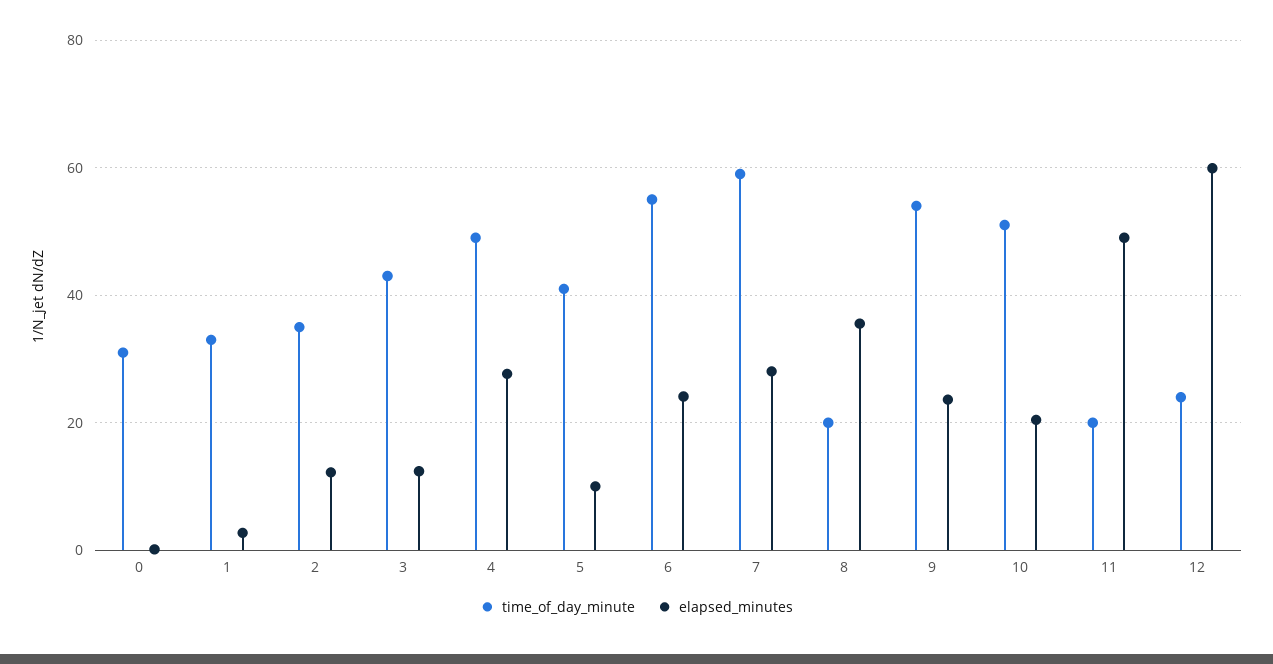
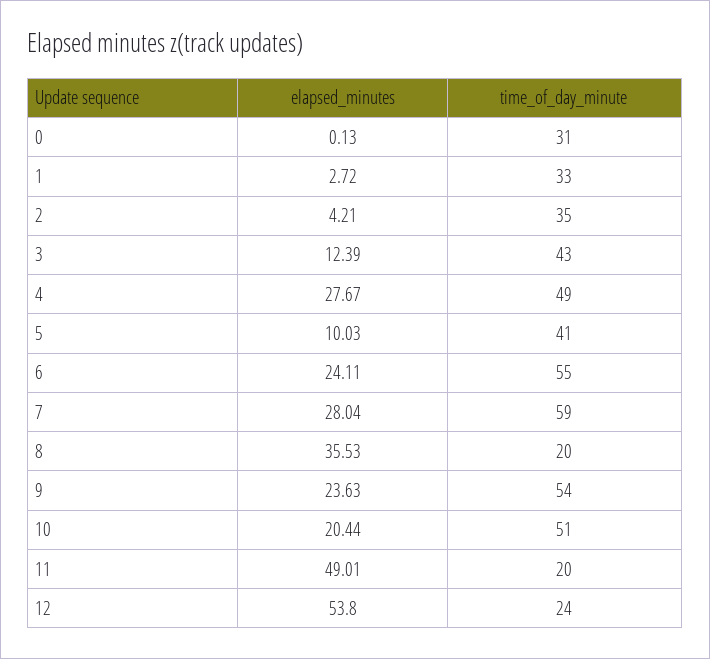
elapsed_minutes, 2: 12 -> 4.21
elapsed_minutes, 12: 60 -> 53.8

